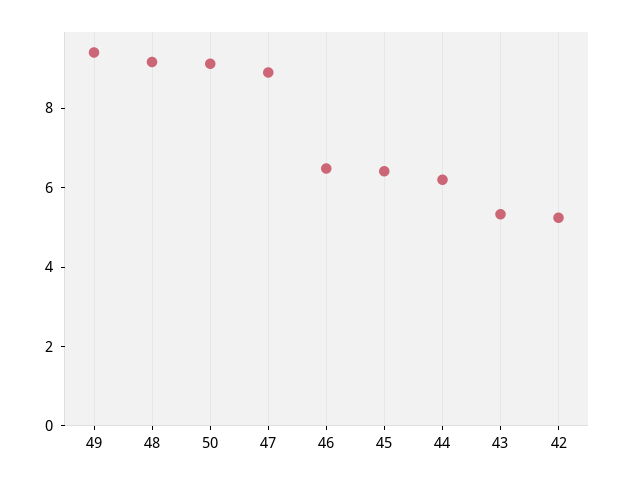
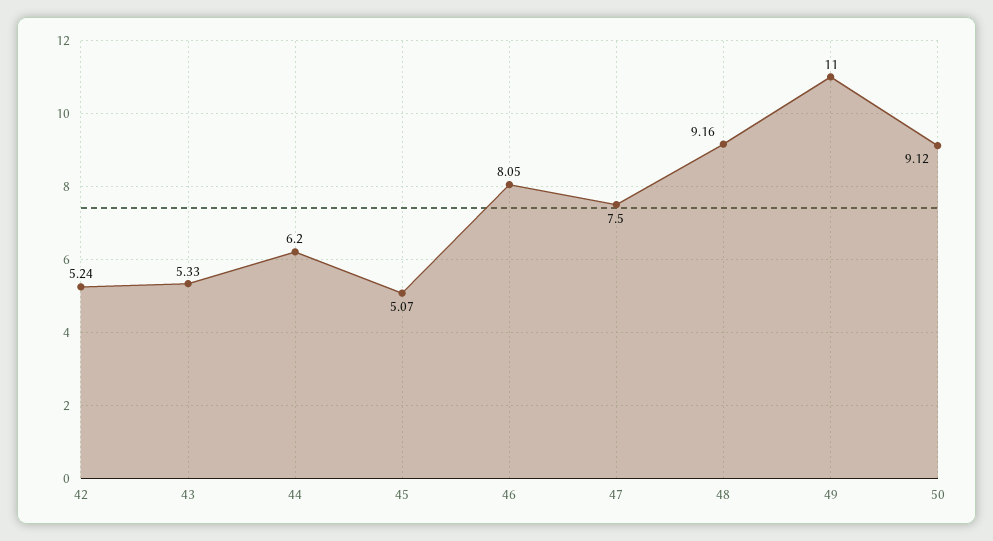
49: 9.5 -> 11
47: 9 -> 7.5
46: 6.5 -> 8.05
45: 6.5 -> 5.07

